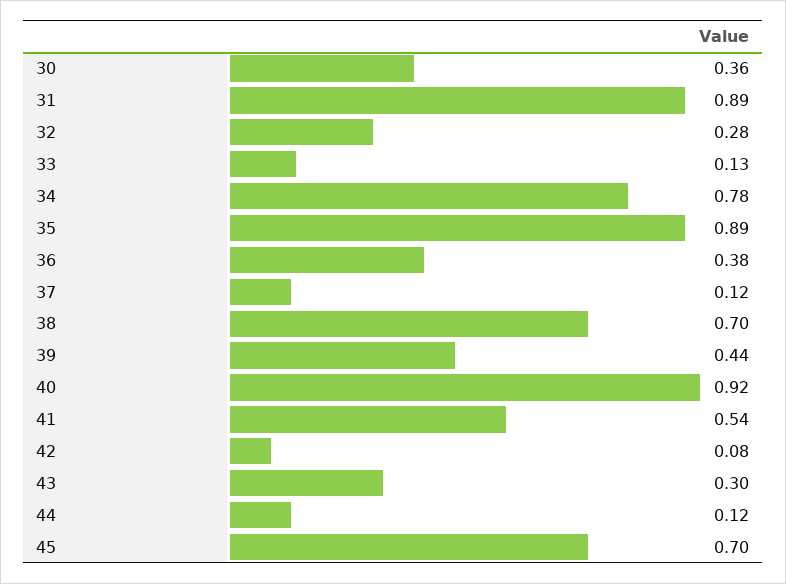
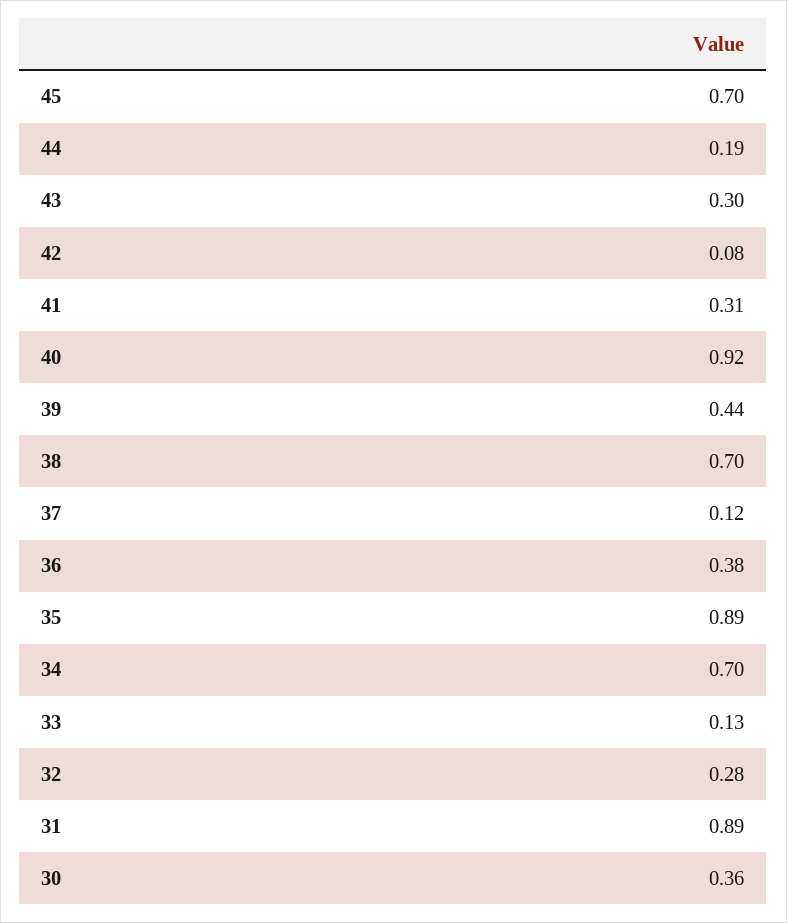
34: 0.78 -> 0.7
41: 0.54 -> 0.31
44: 0.12 -> 0.19

